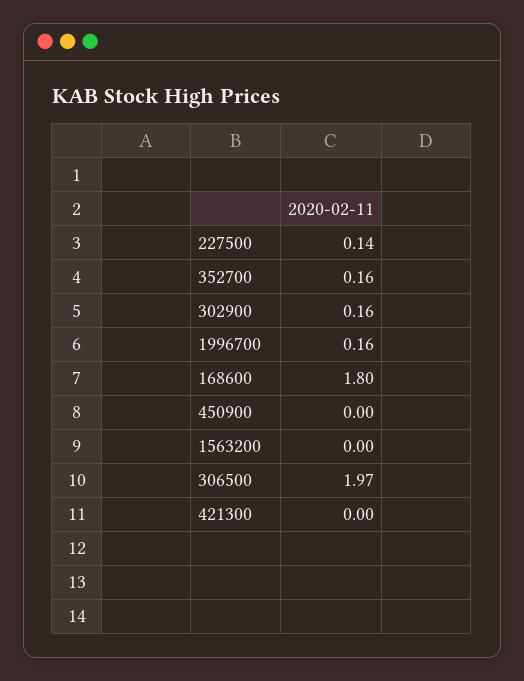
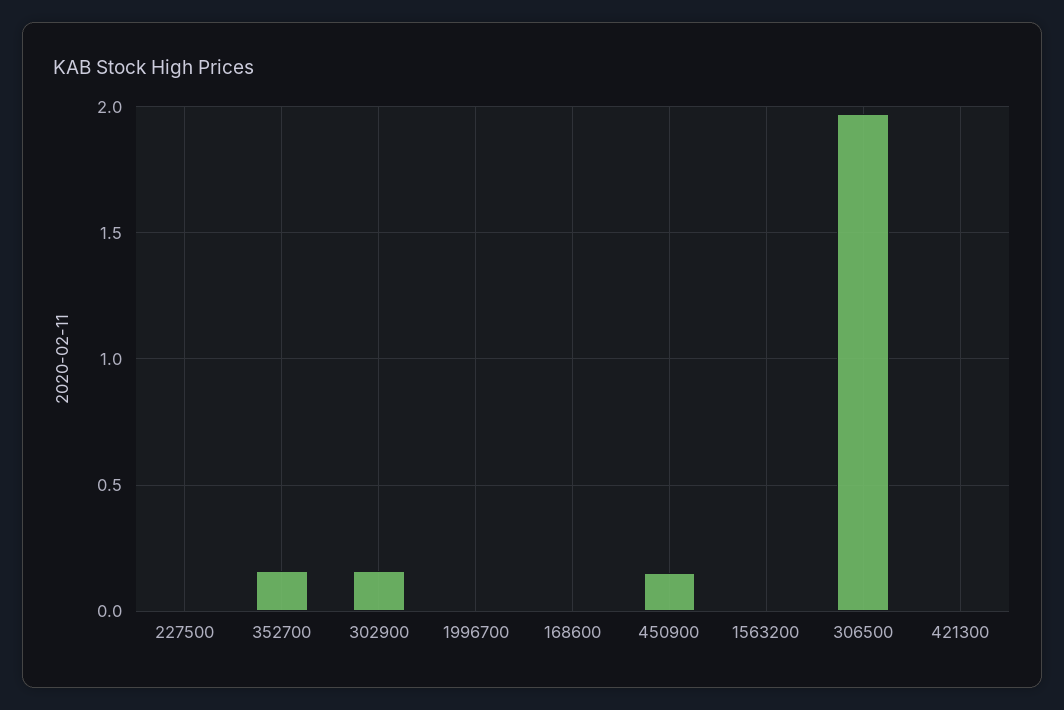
227500: 0.14 -> 0
1996700: 0.16 -> 0
168600: 1.8 -> 0
450900: 0 -> 0.15

